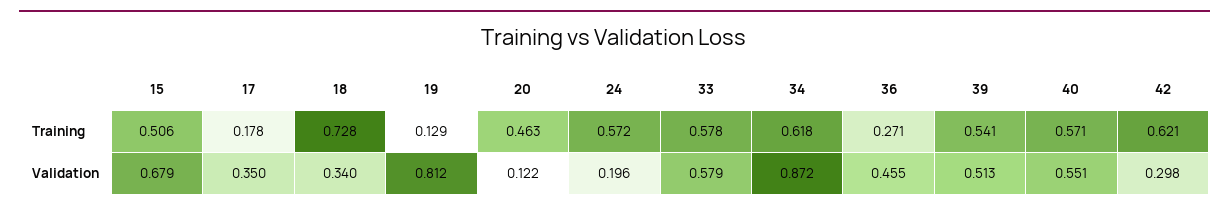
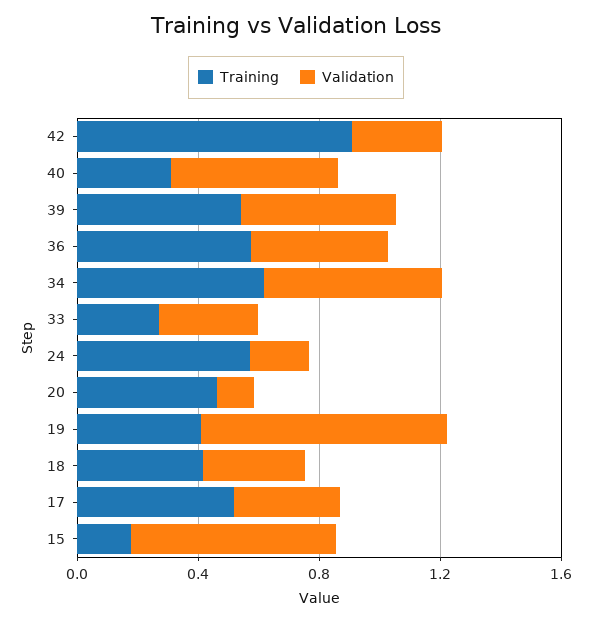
Training, 15: 0.506 -> 0.2
Training, 17: 0.178 -> 0.5
Training, 18: 0.728 -> 0.4
Training, 19: 0.129 -> 0.4
Training, 33: 0.578 -> 0.3
Training, 36: 0.271 -> 0.6
Training, 40: 0.571 -> 0.3
Training, 42: 0.621 -> 0.9
Validation, 33: 0.579 -> 0.3
Validation, 34: 0.872 -> 0.6

